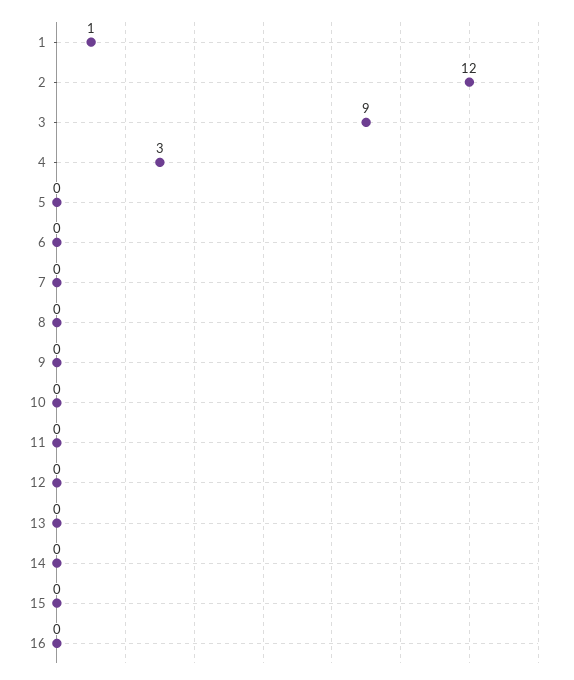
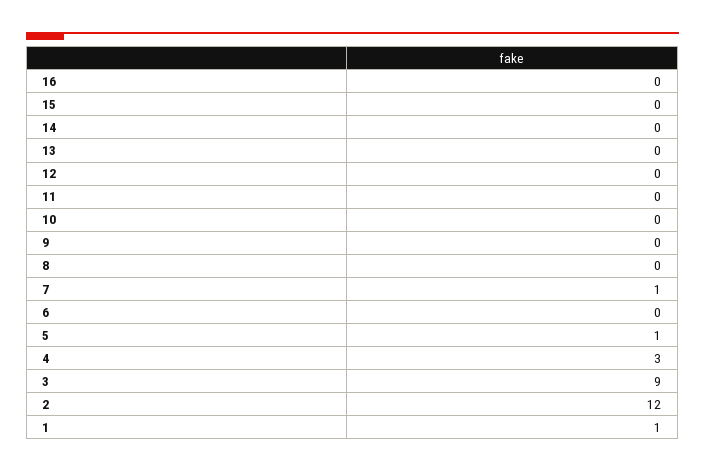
5: 0 -> 1
7: 0 -> 1

